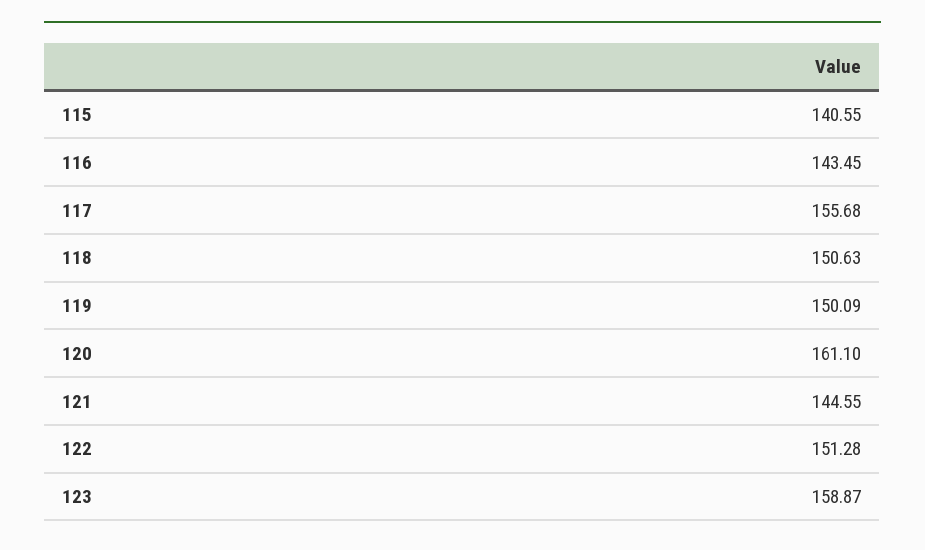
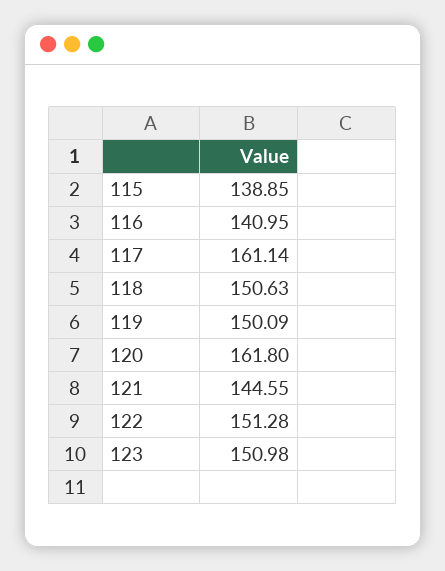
115: 140.55 -> 138.85
116: 143.45 -> 140.95
117: 155.68 -> 161.14
120: 161.1 -> 161.8
123: 158.87 -> 150.98

